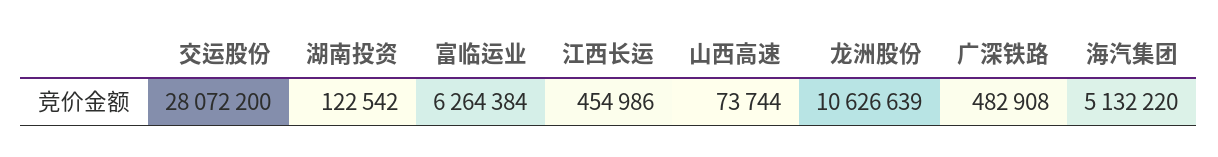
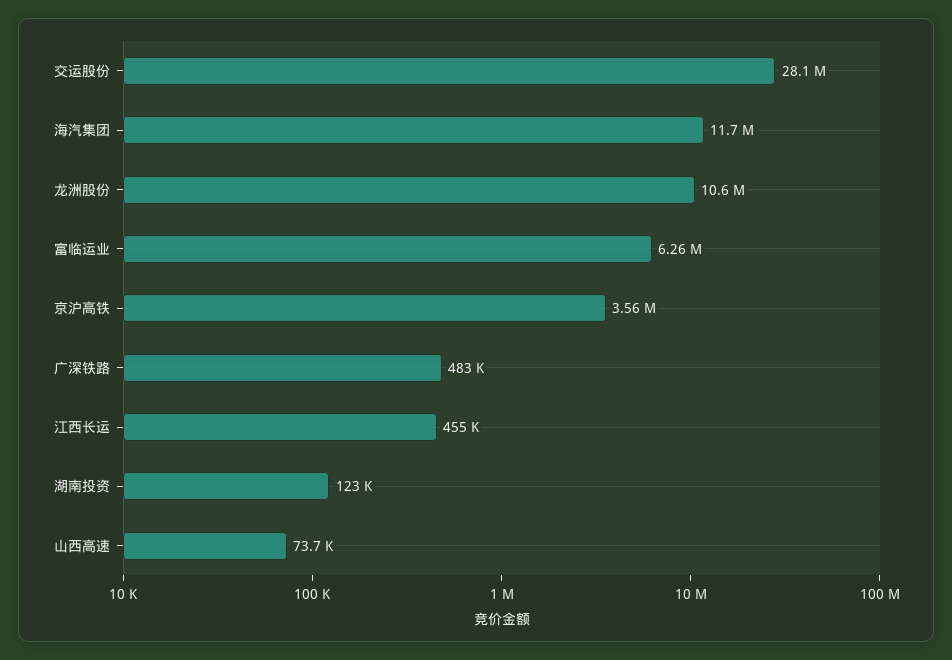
海汽集团: 5132220 -> 11700000
京沪高铁: none -> 3560000

